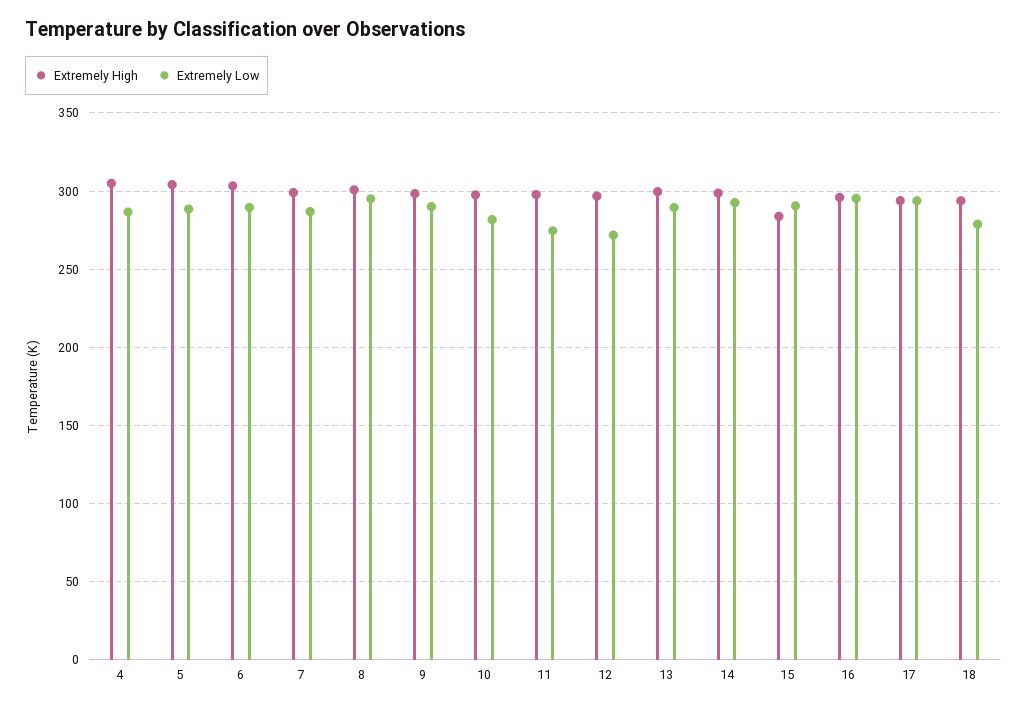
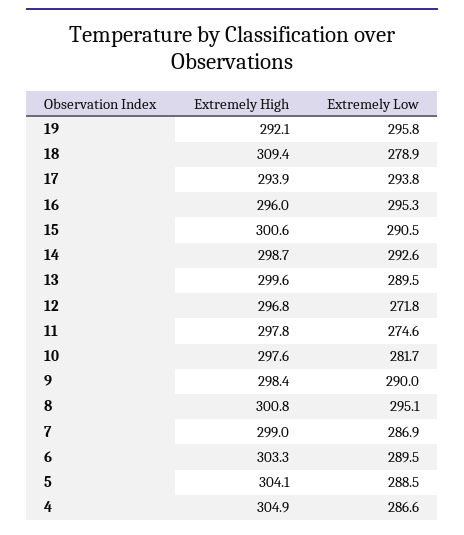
Extremely High, 15: 285 -> 300.6
Extremely High, 18: 295 -> 309.4
Extremely High, 19: none -> 292.1
Extremely Low, 19: none -> 295.8

